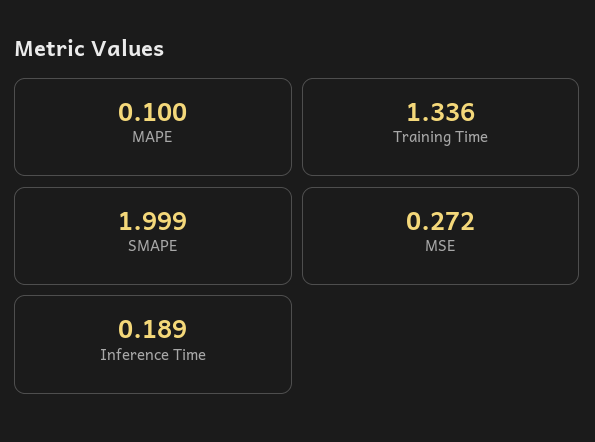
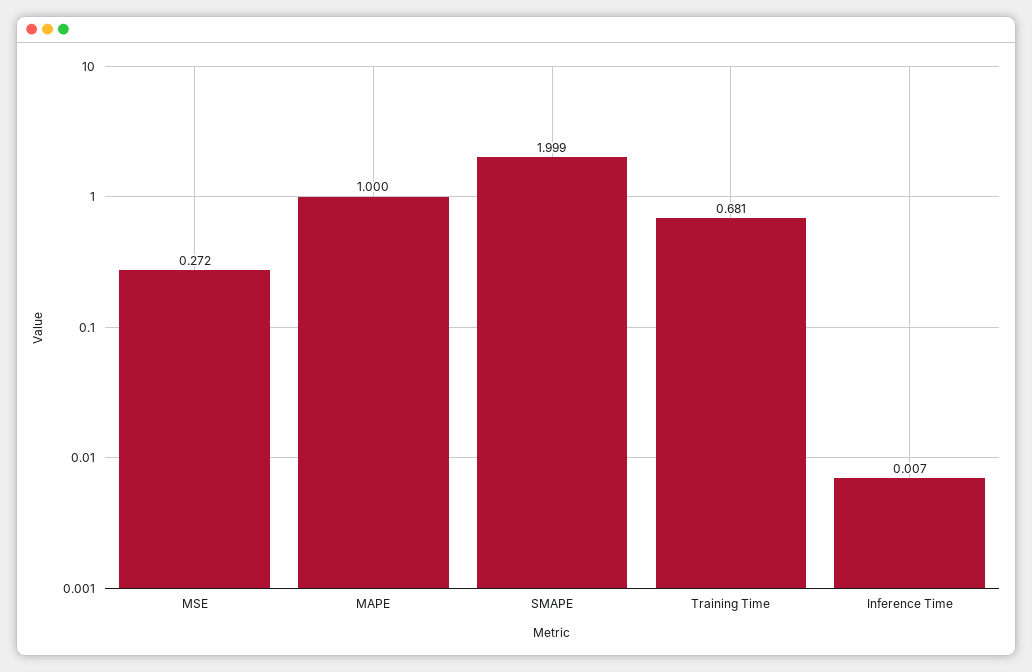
MAPE: 0.1 -> 1
Training Time: 1.336 -> 0.681
Inference Time: 0.189 -> 0.007

